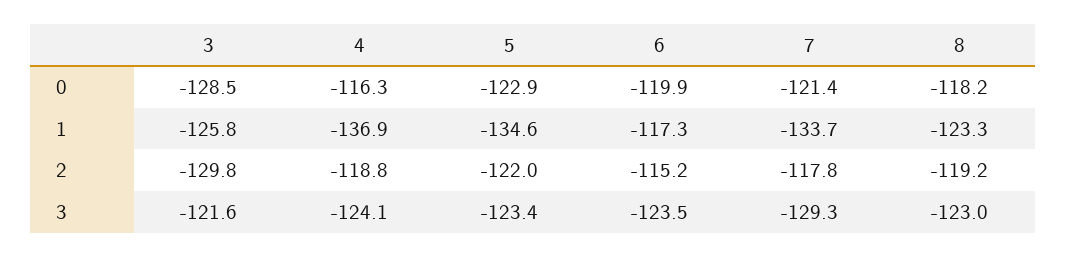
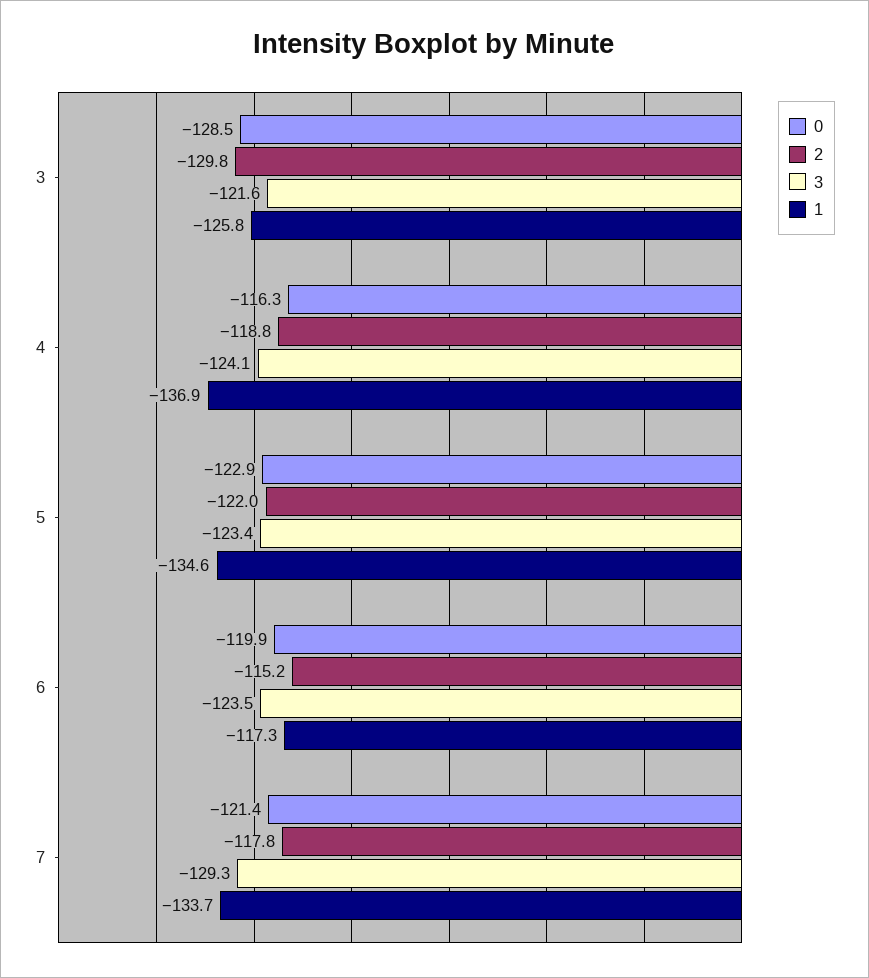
0, 8: -118.2 -> none
1, 8: -123.3 -> none
2, 8: -119.2 -> none
3, 8: -123 -> none

